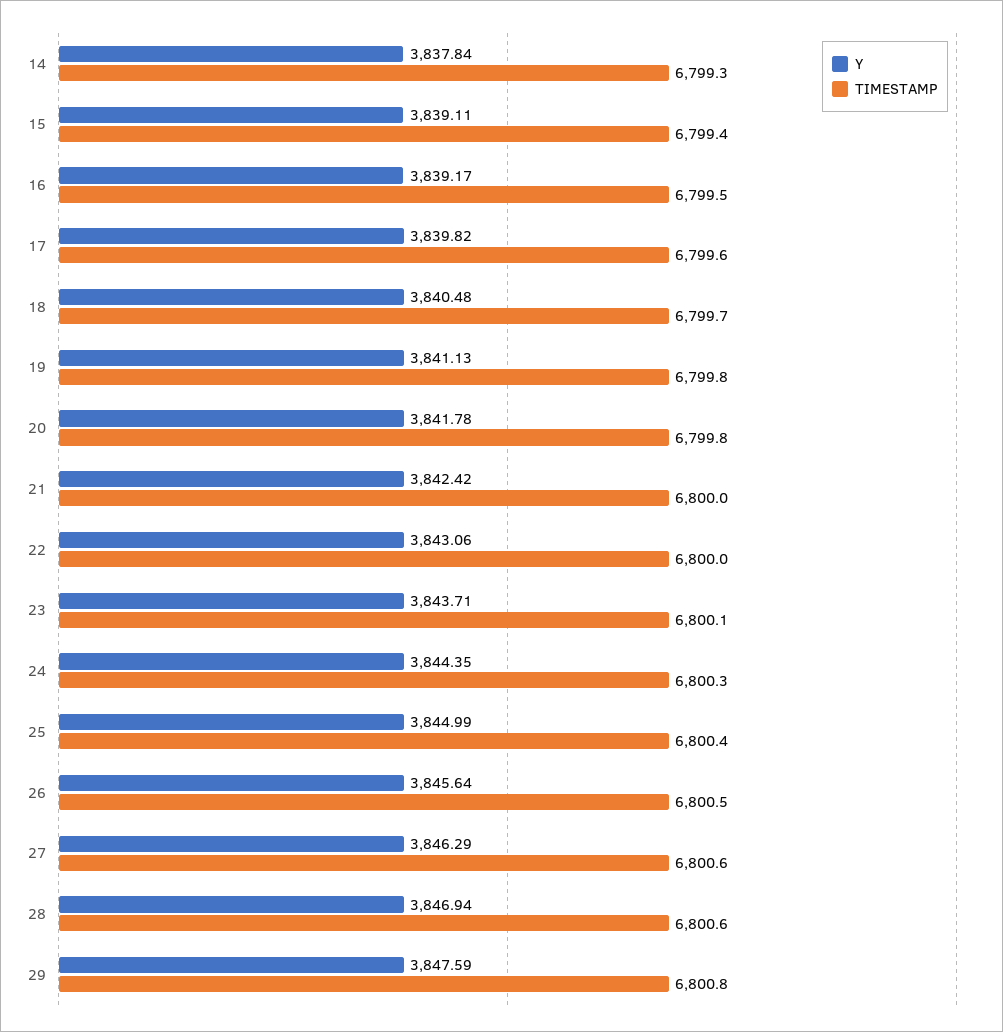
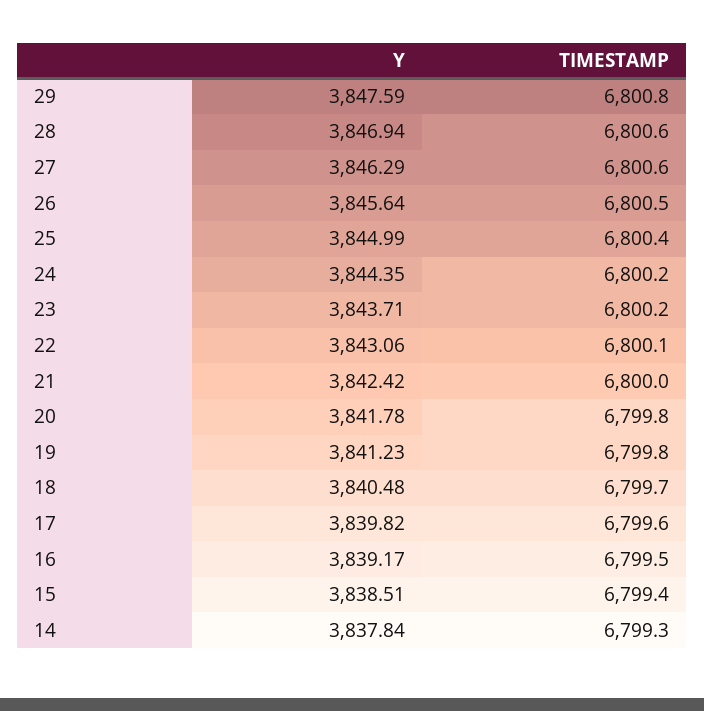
Y, 15: 3839.11 -> 3838.51
Y, 19: 3841.13 -> 3841.23
TIMESTAMP, 22: 6800 -> 6800.1
TIMESTAMP, 23: 6800.1 -> 6800.2
TIMESTAMP, 24: 6800.3 -> 6800.2

